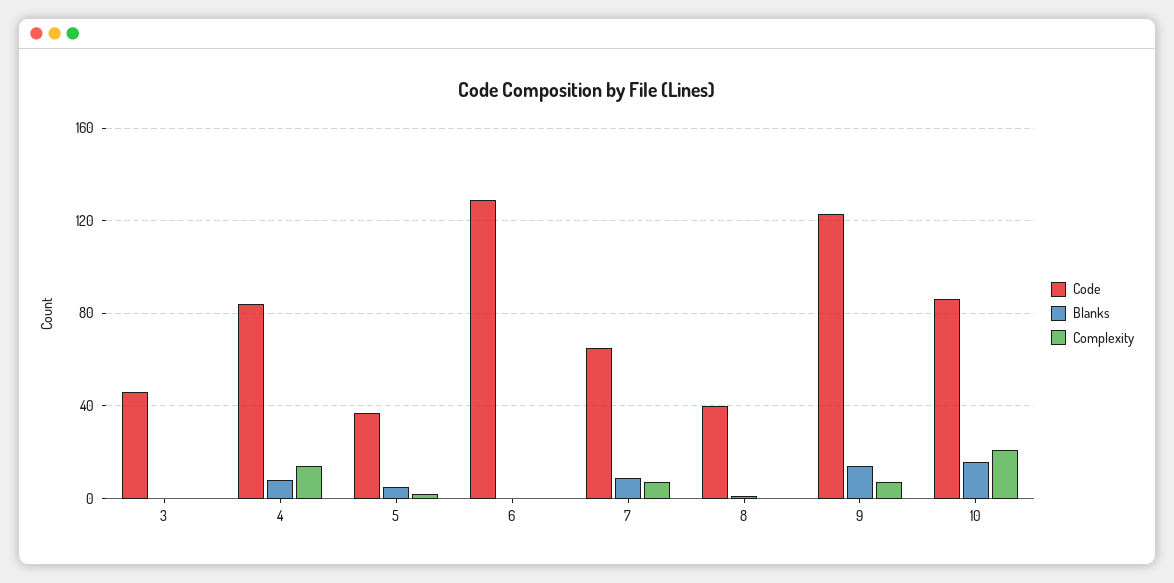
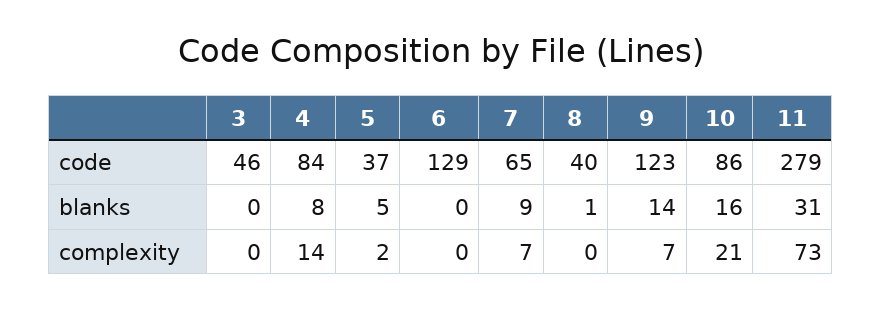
Code, 11: none -> 279
Blanks, 11: none -> 31
Complexity, 11: none -> 73

